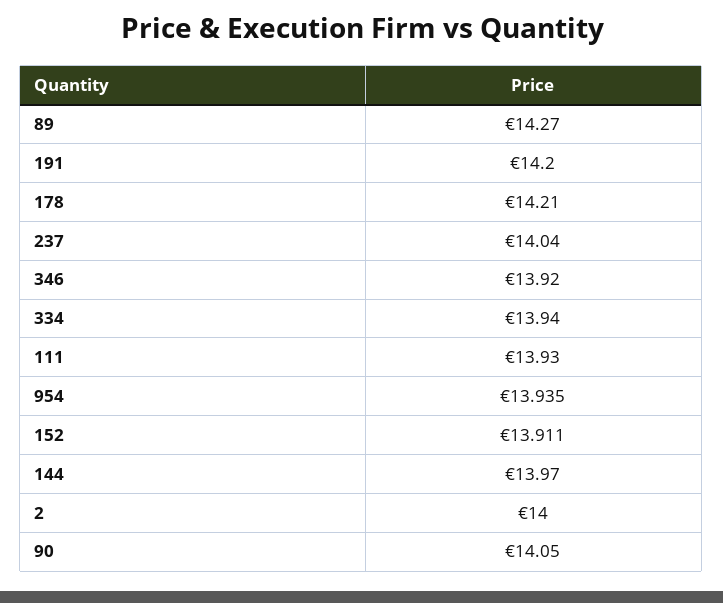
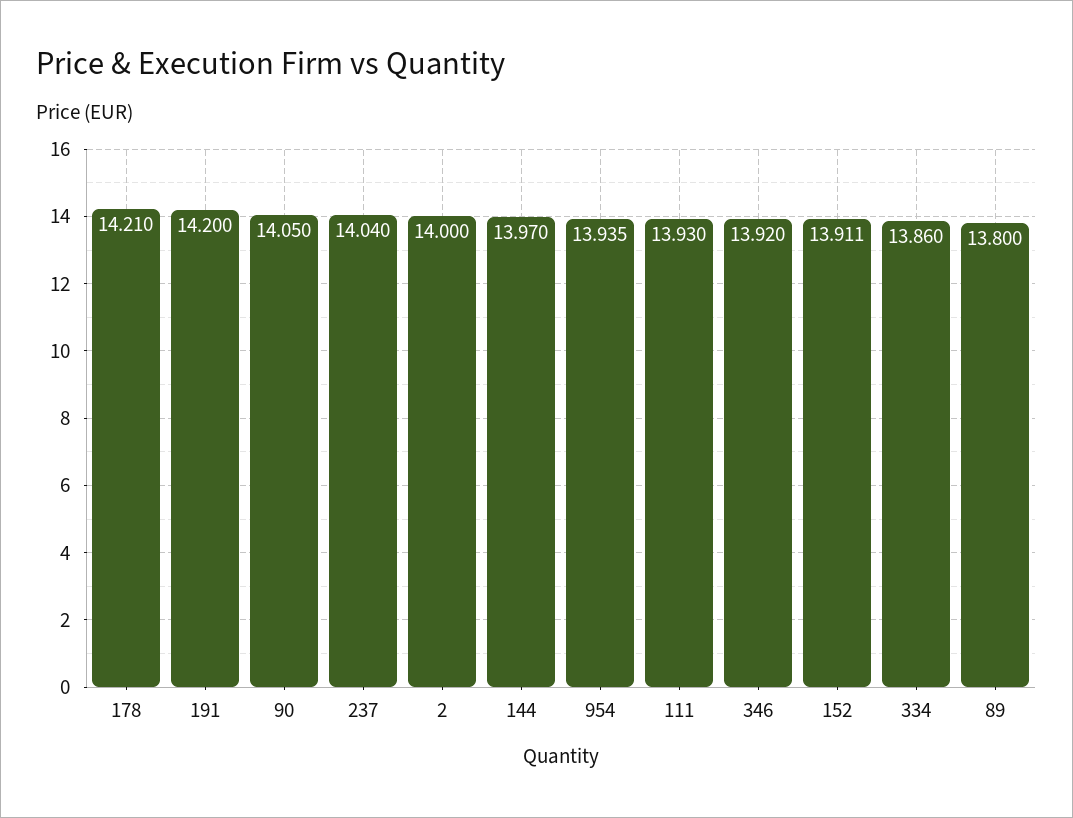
89: 14.27 -> 13.8
334: 13.94 -> 13.86

